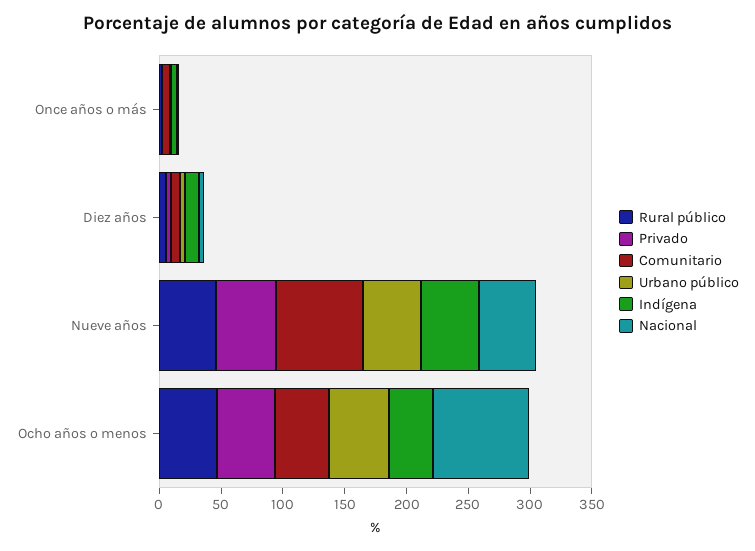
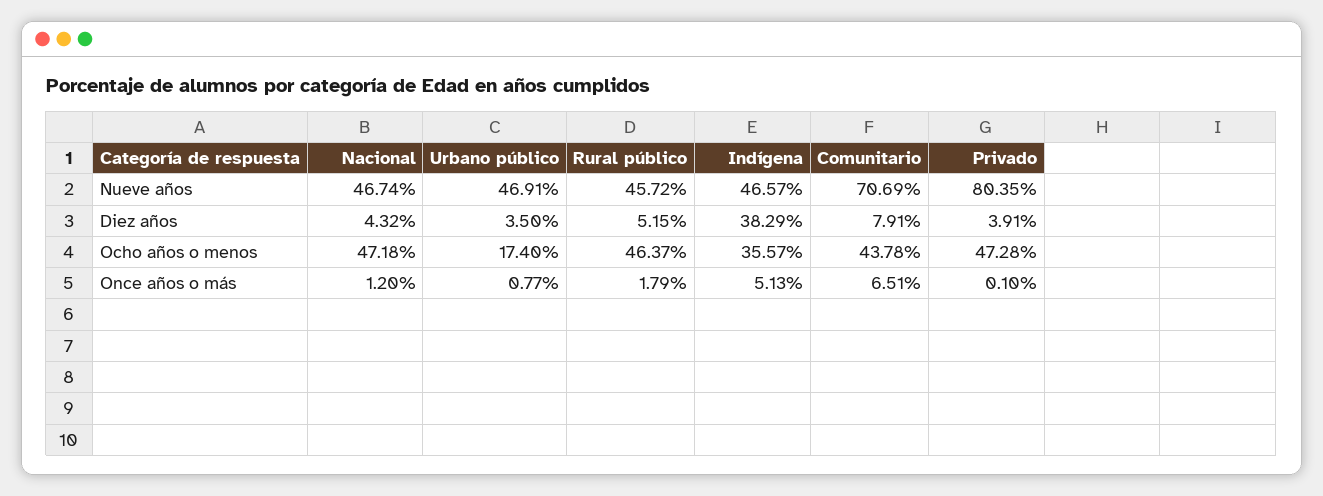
Indígena, Diez años: 10 -> 38.29
Privado, Nueve años: 50 -> 80.35
Urbano público, Ocho años o menos: 50 -> 17.4
Nacional, Ocho años o menos: 80 -> 47.18

